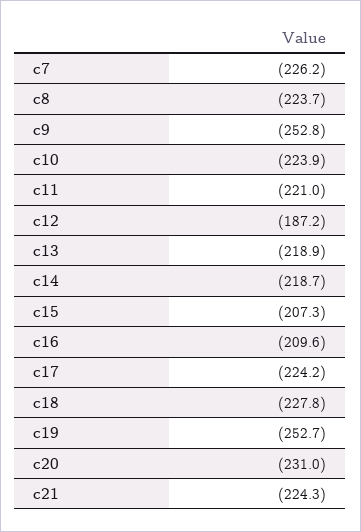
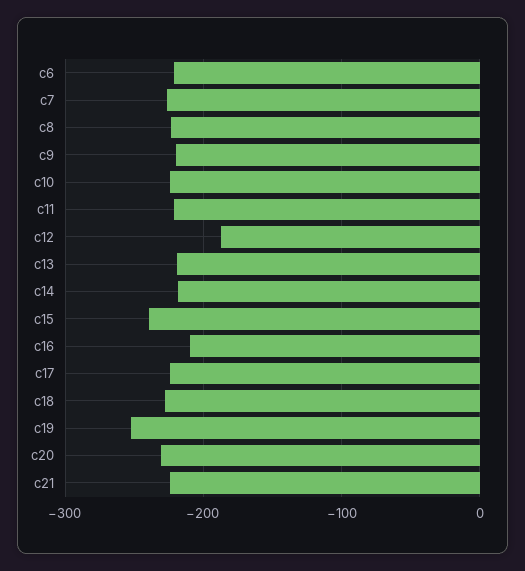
c9: -252.8 -> -220
c15: -207.3 -> -240
c6: none -> -220

